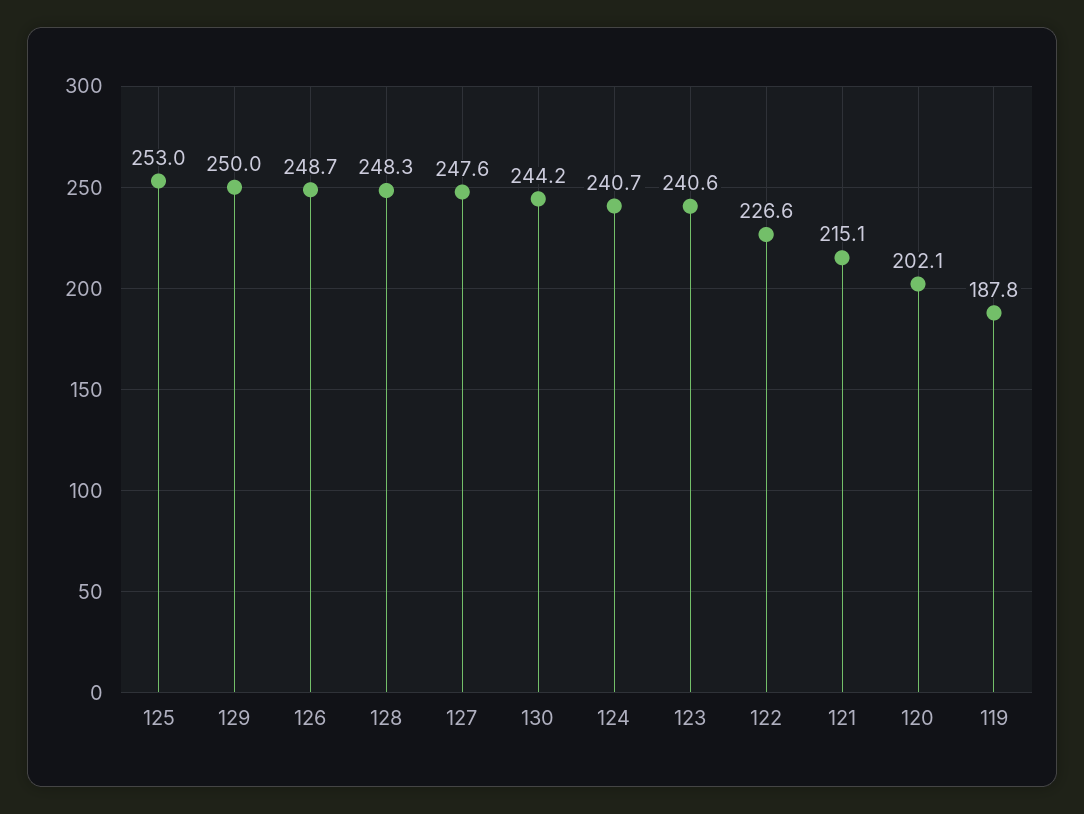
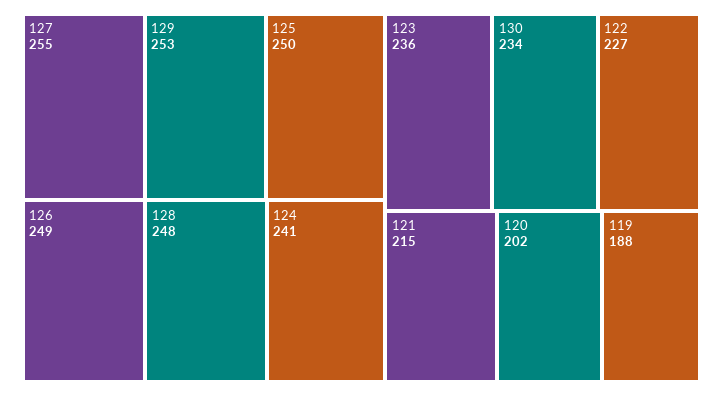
125: 253 -> 250
129: 250 -> 253
127: 247.6 -> 255
130: 244.2 -> 234
123: 240.6 -> 236

